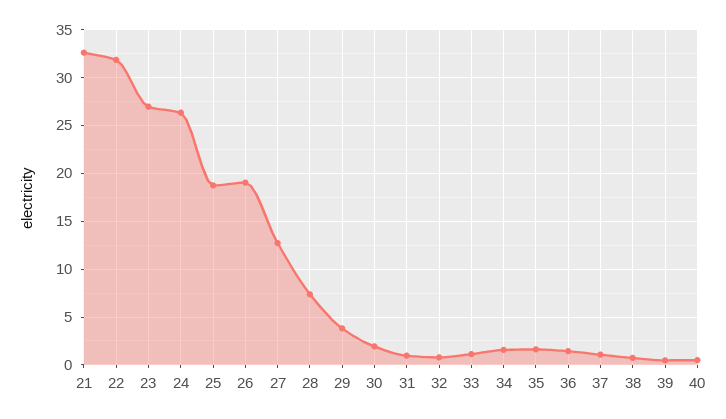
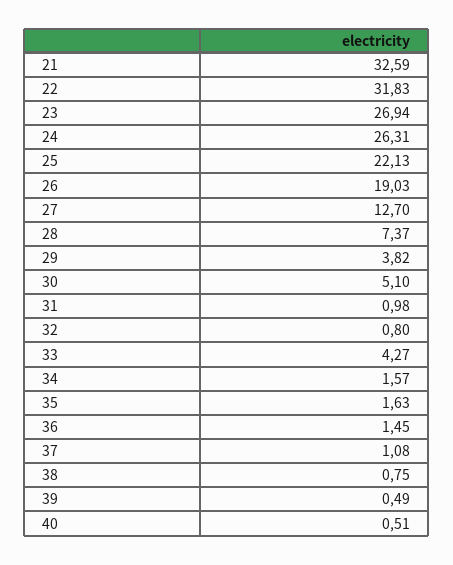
25: 19 -> 22.13
30: 2 -> 5.1
33: 1 -> 4.27

